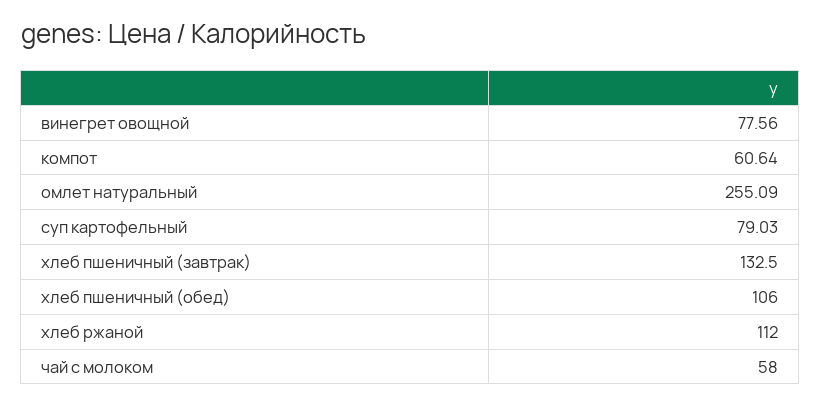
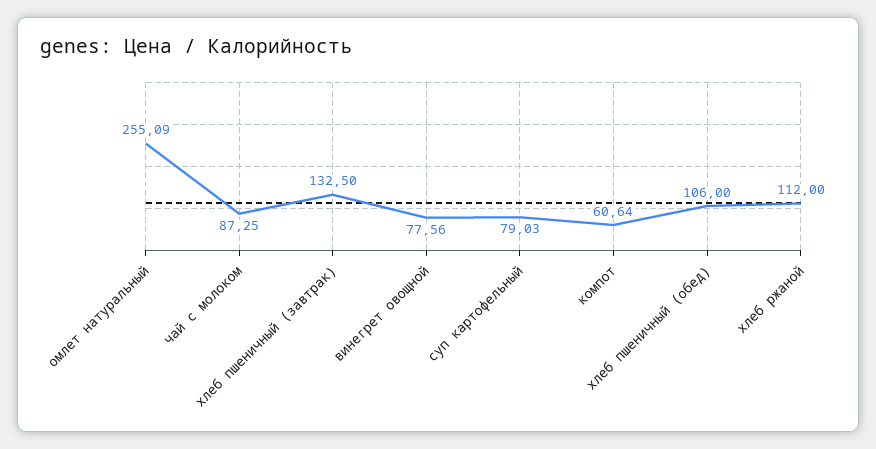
чай с молоком: 58 -> 87.25

